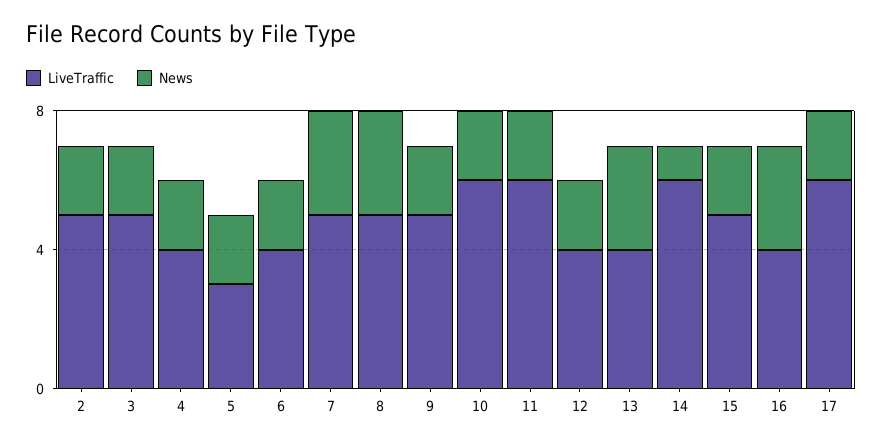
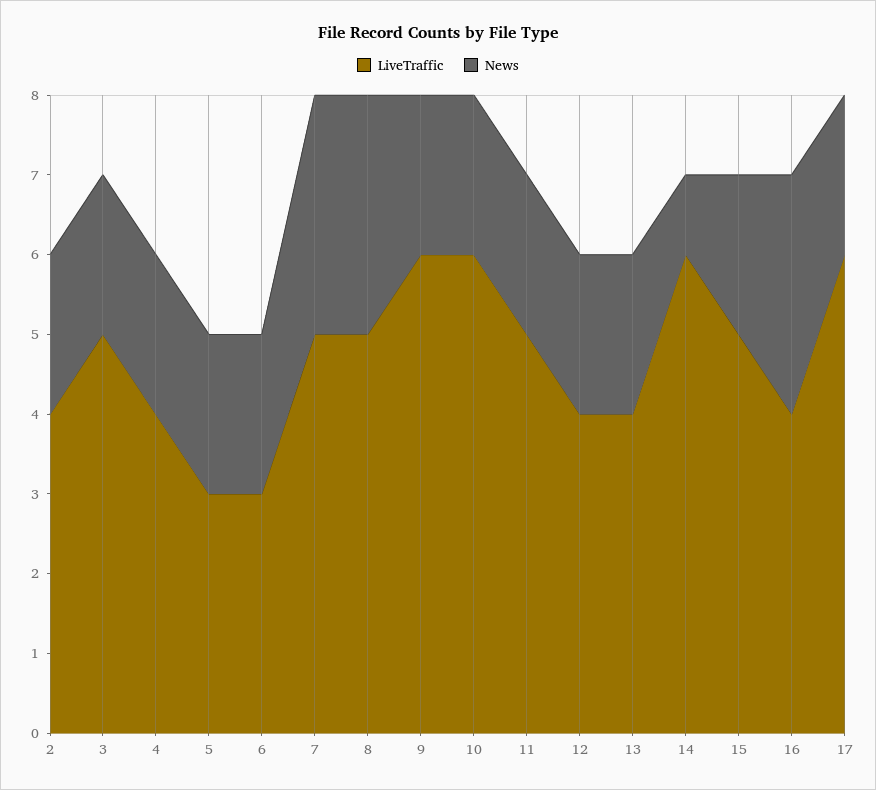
LiveTraffic, 2: 5 -> 4
LiveTraffic, 6: 4 -> 3
LiveTraffic, 9: 5 -> 6
LiveTraffic, 11: 6 -> 5
News, 13: 3 -> 2

